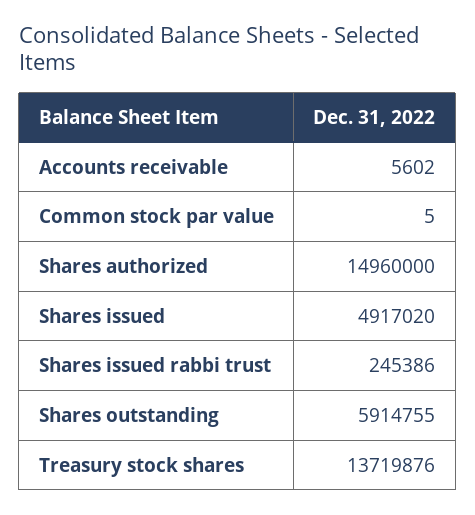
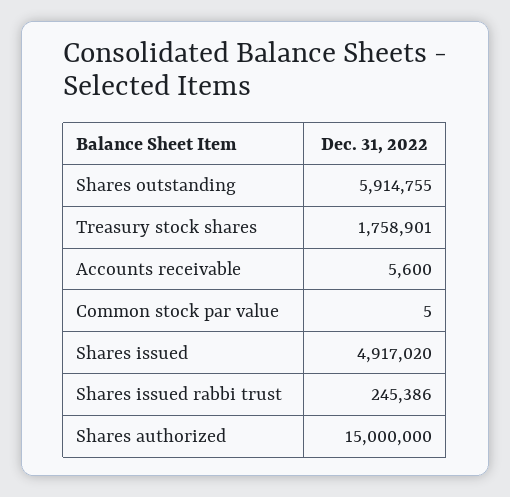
Accounts receivable: 5602 -> 5600
Shares authorized: 14960000 -> 15000000
Treasury stock shares: 13719876 -> 1758901

